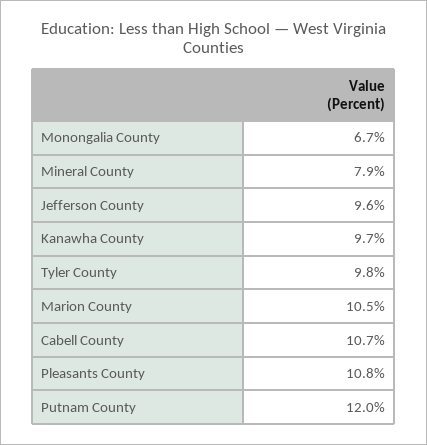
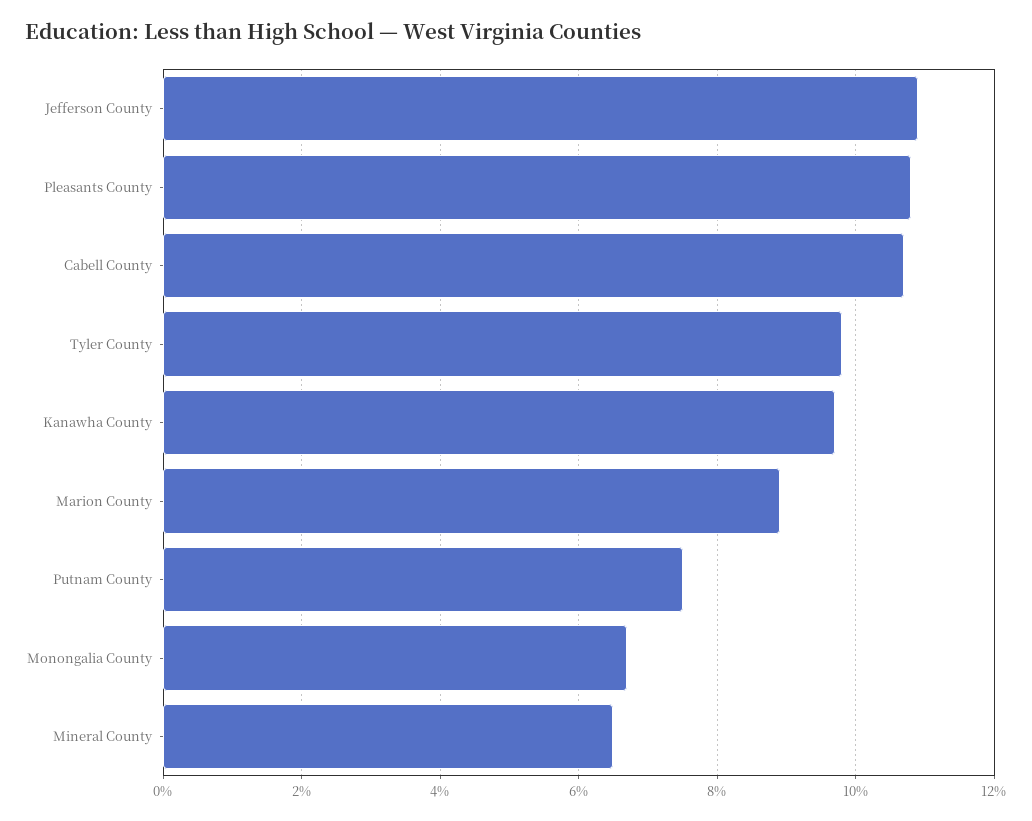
Mineral County: 7.9 -> 6.5
Jefferson County: 9.6 -> 11
Marion County: 10.5 -> 9
Putnam County: 12 -> 7.5

